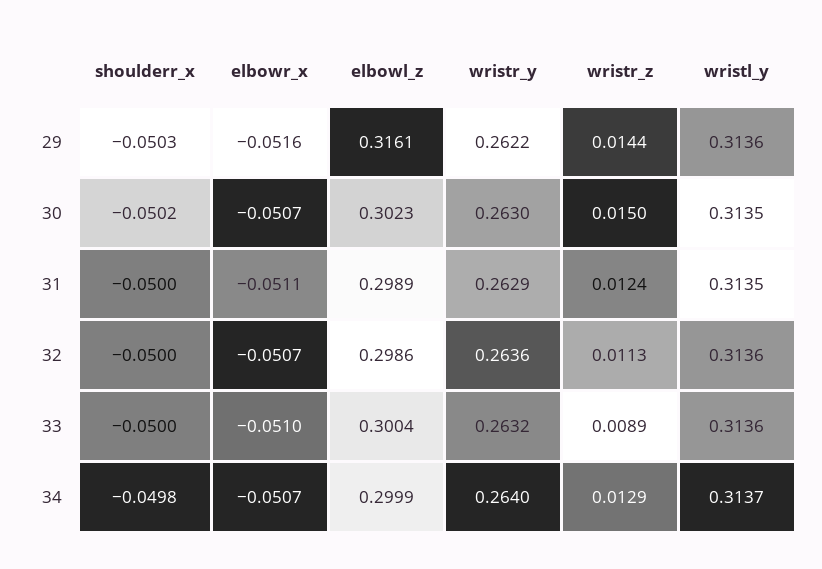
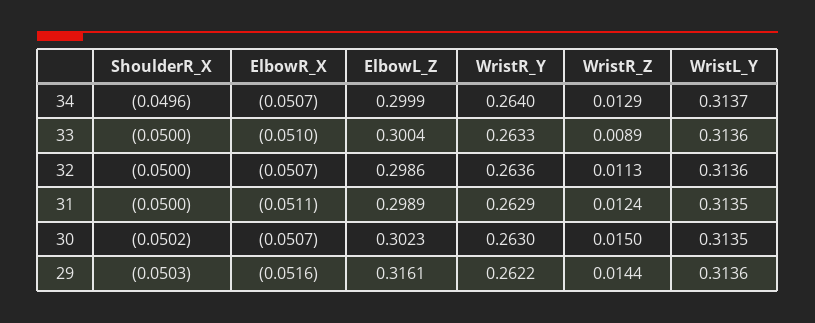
wristr_y, 33: 0.2632 -> 0.2633
shoulderr_x, 34: -0.0498 -> -0.0496

